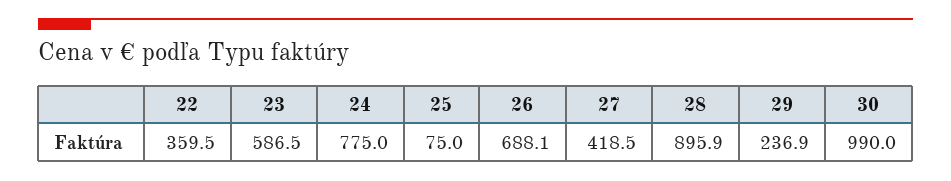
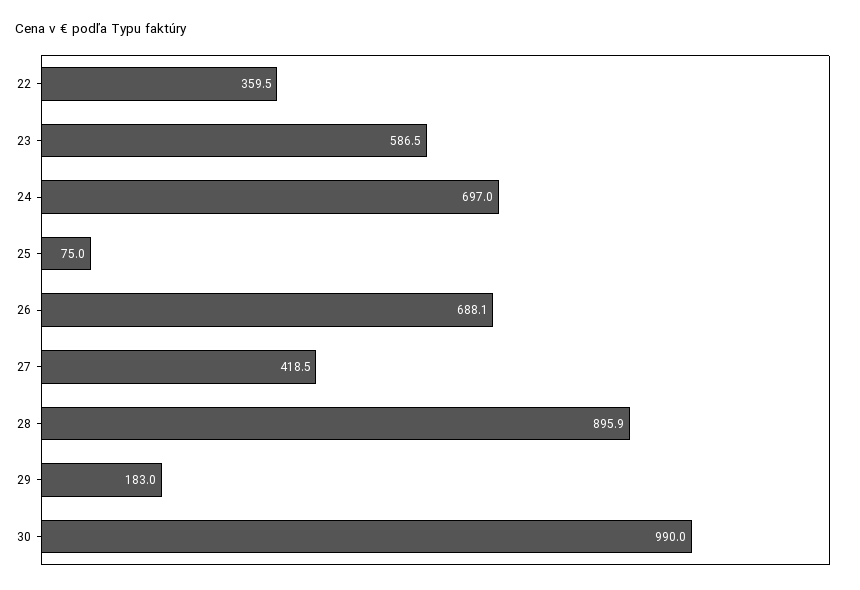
24: 775 -> 697
29: 236.9 -> 183

